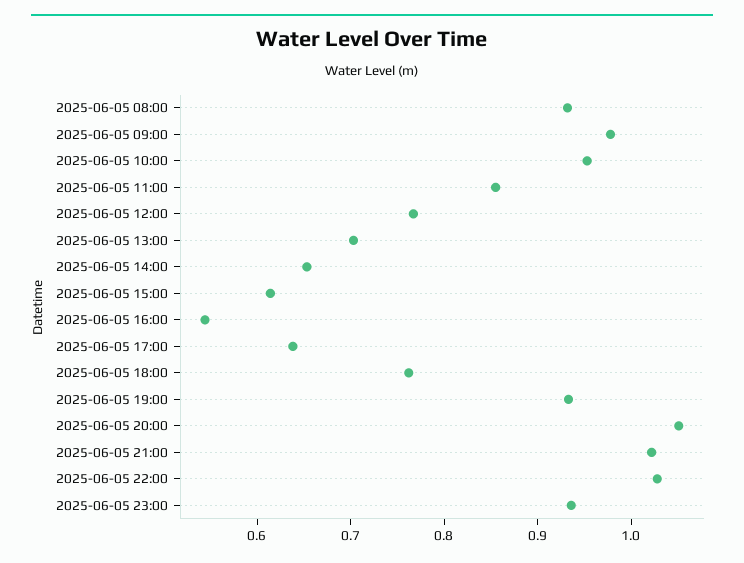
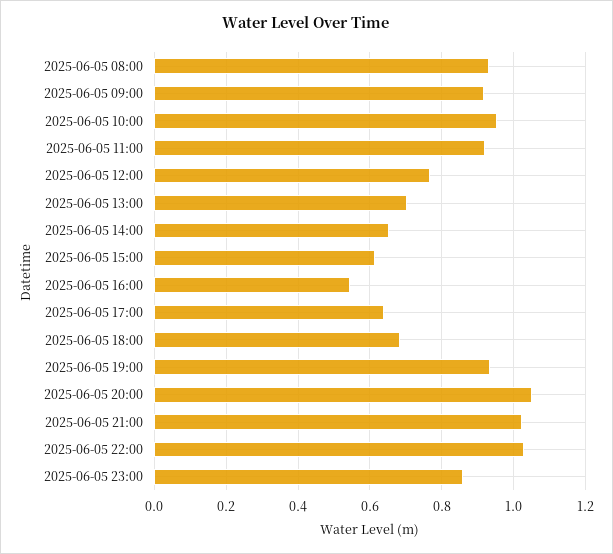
2025-06-05 09:00: 0.98 -> 0.92
2025-06-05 11:00: 0.86 -> 0.92
2025-06-05 18:00: 0.76 -> 0.68
2025-06-05 23:00: 0.94 -> 0.86

